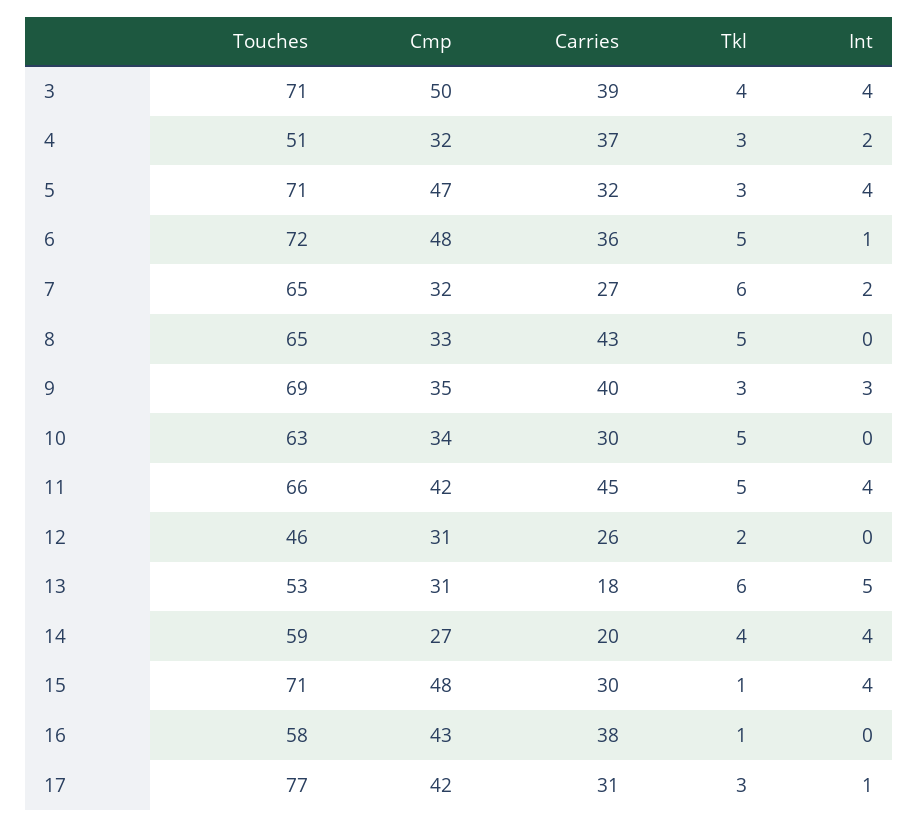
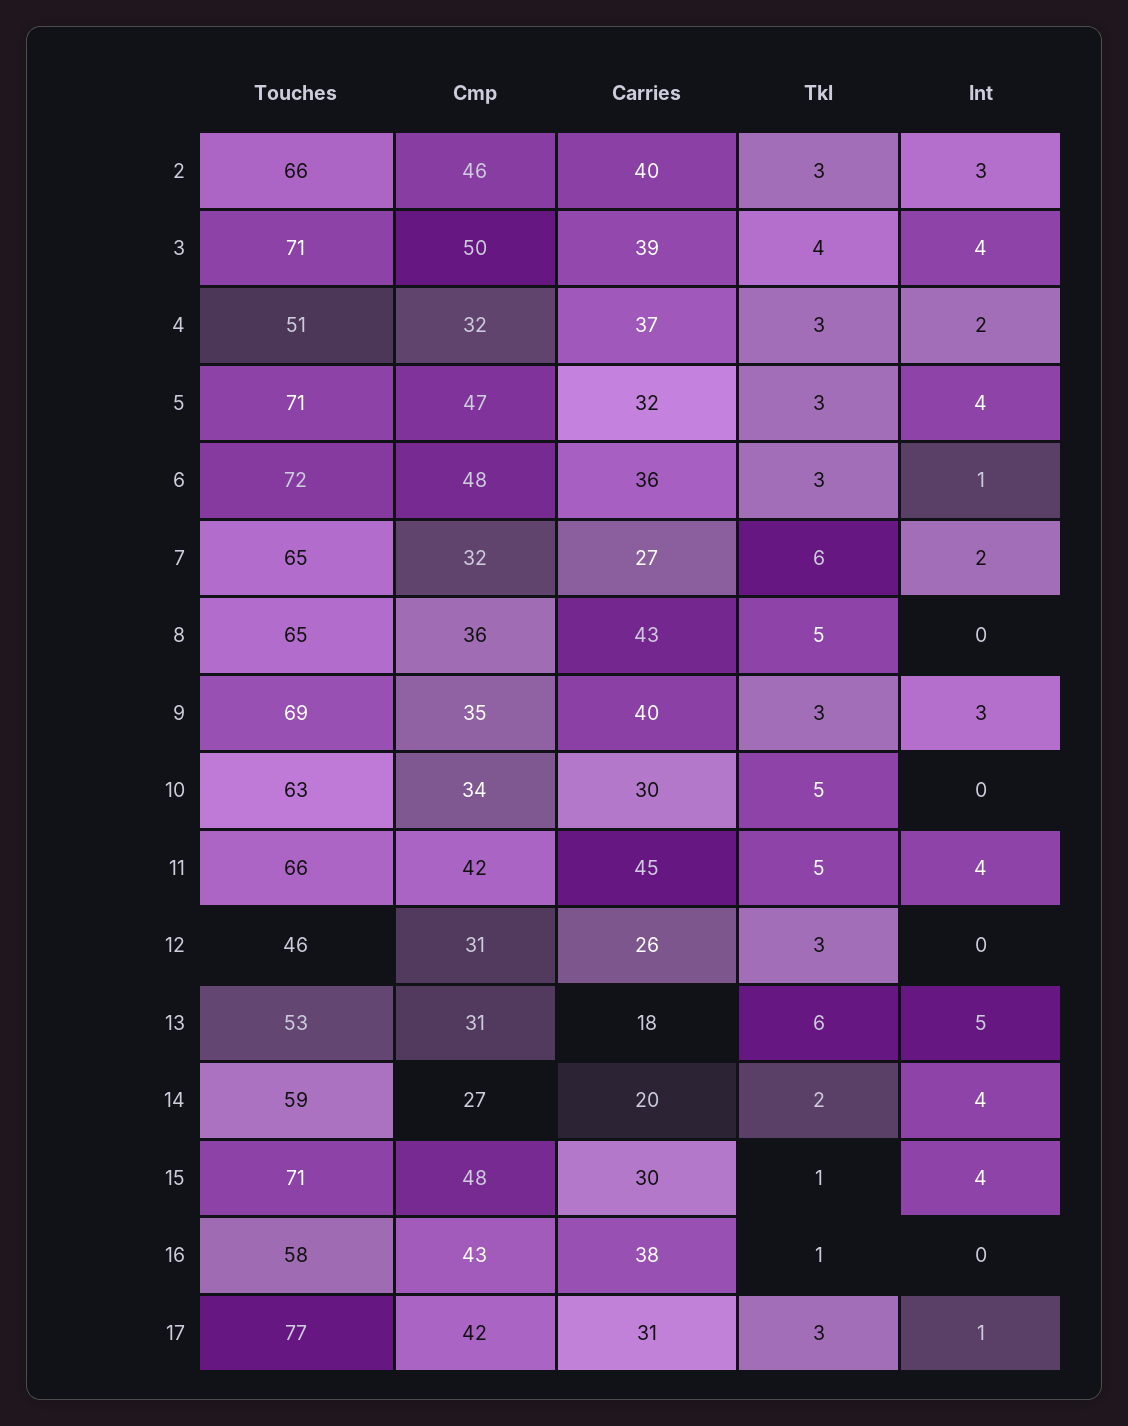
Tkl, 6: 5 -> 3
Cmp, 8: 33 -> 36
Tkl, 12: 2 -> 3
Tkl, 14: 4 -> 2
Touches, 2: none -> 66
Cmp, 2: none -> 46
Carries, 2: none -> 40
Tkl, 2: none -> 3
Int, 2: none -> 3

